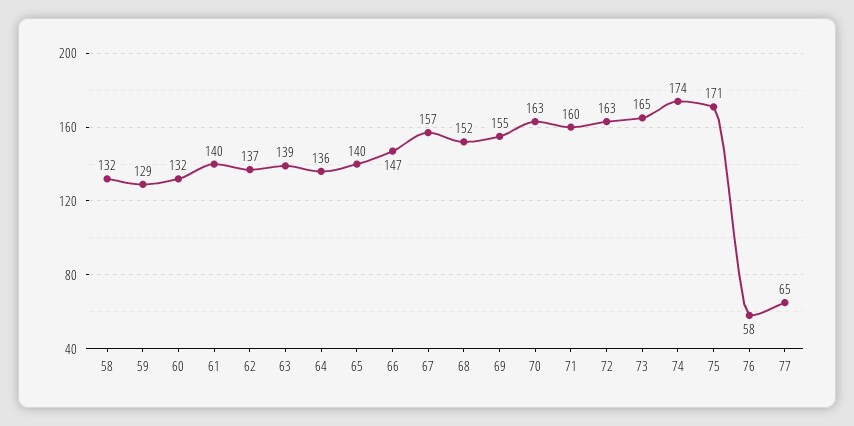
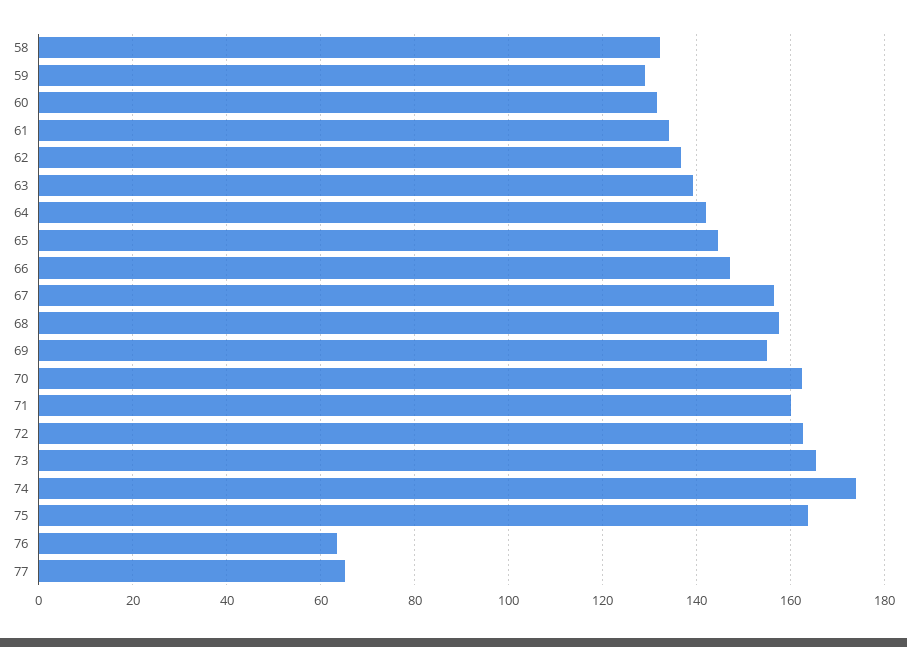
61: 140 -> 134
64: 136 -> 142
65: 140 -> 144
68: 152 -> 158
75: 171 -> 164
76: 58 -> 64

